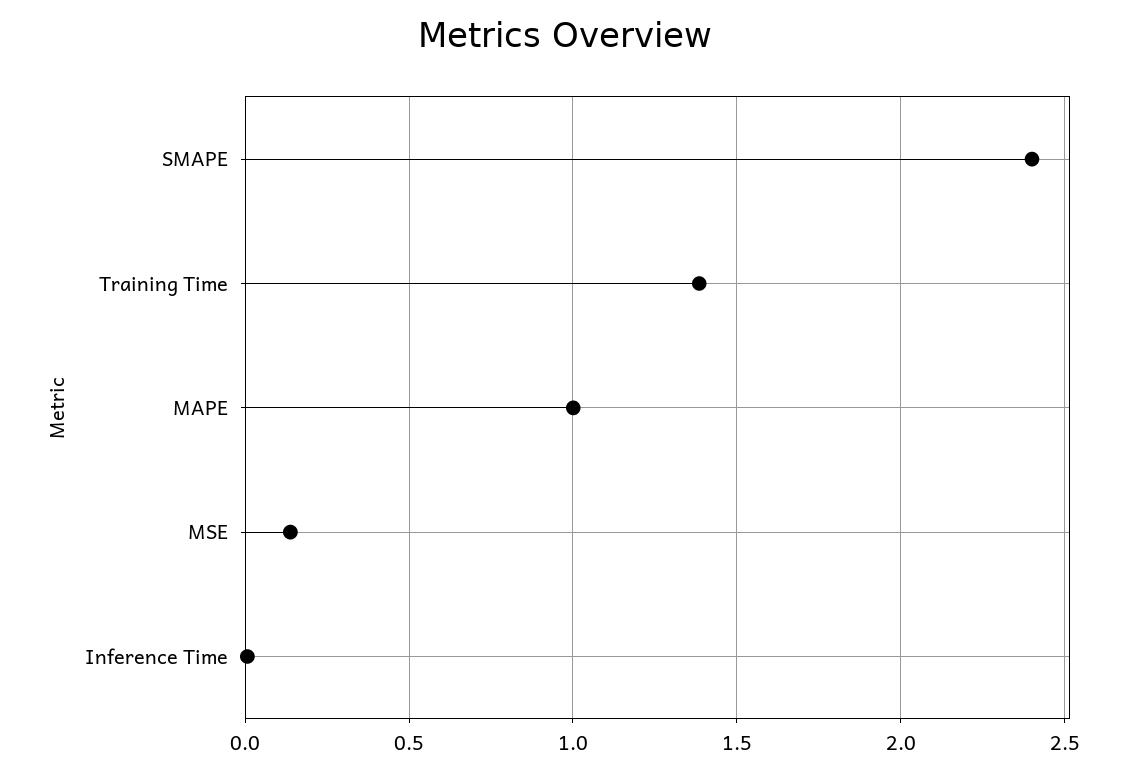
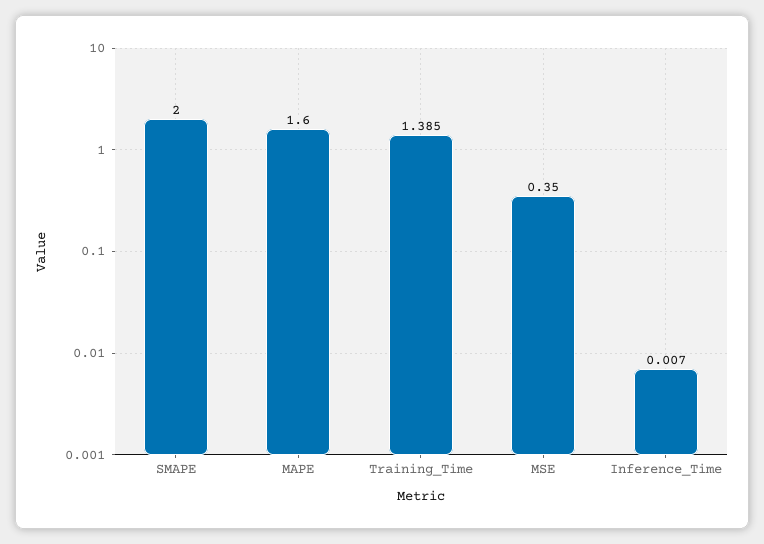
SMAPE: 2.4 -> 2
MAPE: 1 -> 1.6
MSE: 0.15 -> 0.35

